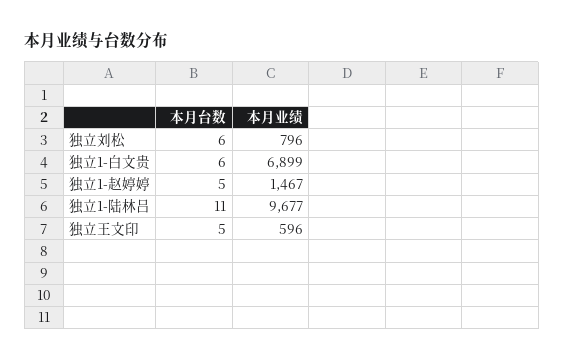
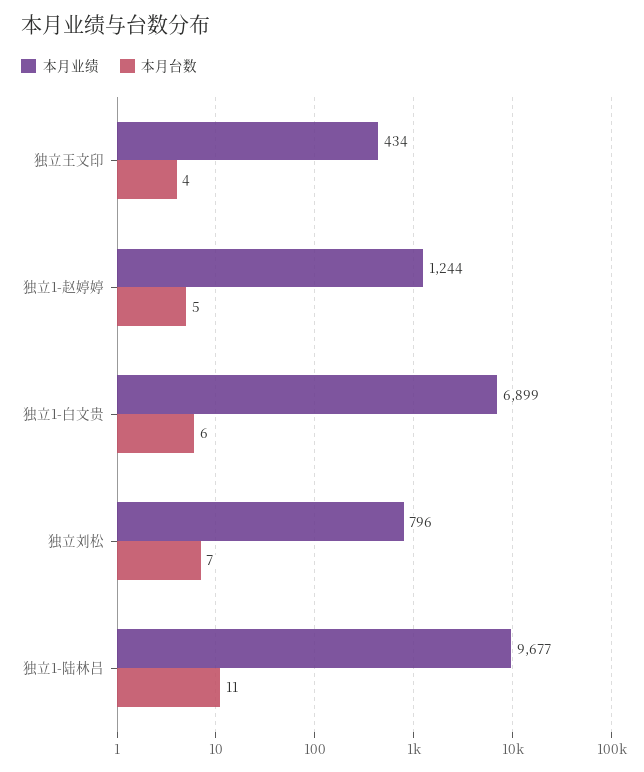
本月台数, 独立刘松: 6 -> 7
本月业绩, 独立1-赵婷婷: 1467 -> 1244
本月台数, 独立王文印: 5 -> 4
本月业绩, 独立王文印: 596 -> 434

